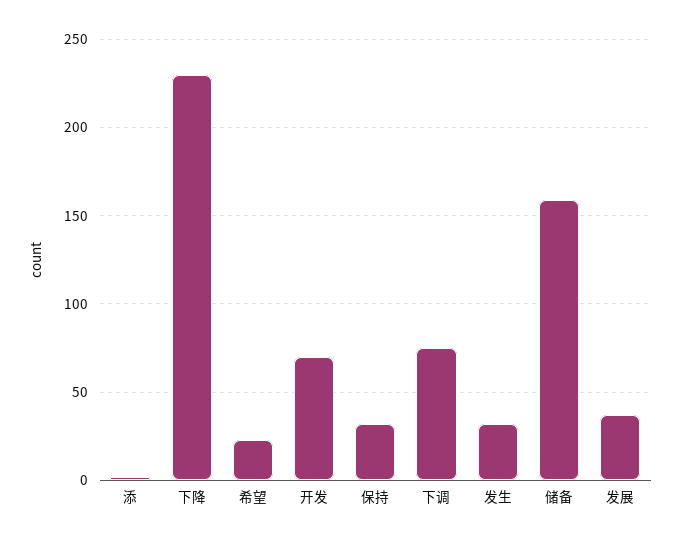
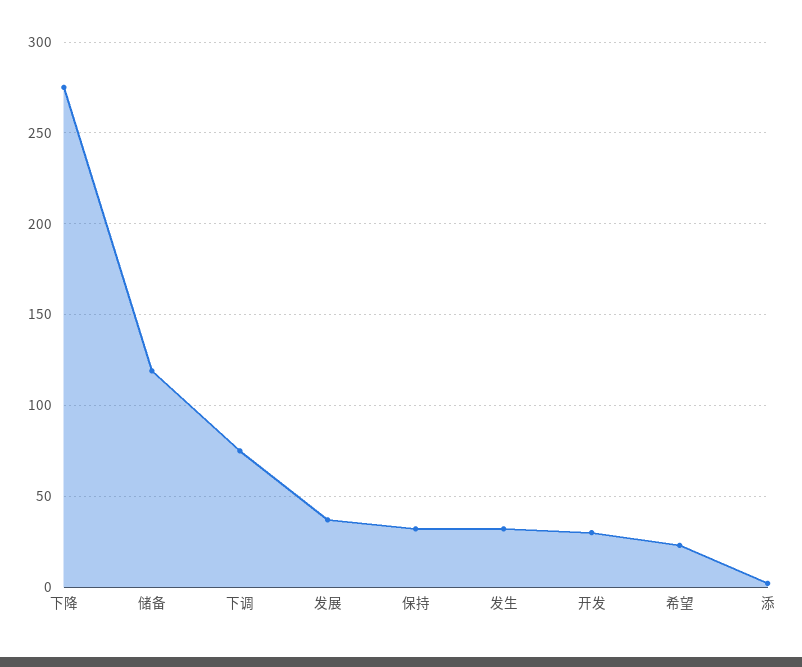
下降: 230 -> 275
开发: 70 -> 30
储备: 160 -> 120

